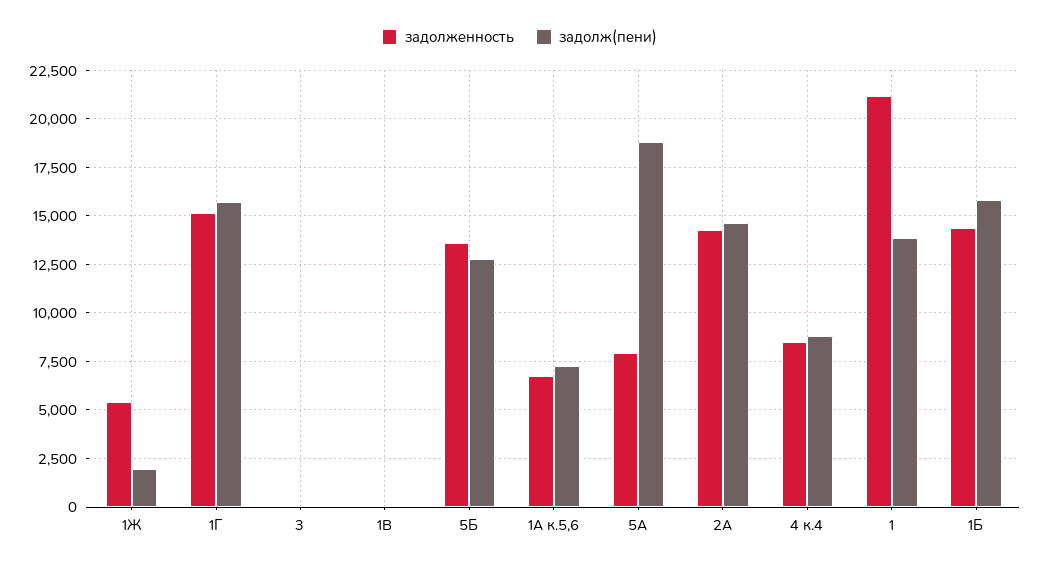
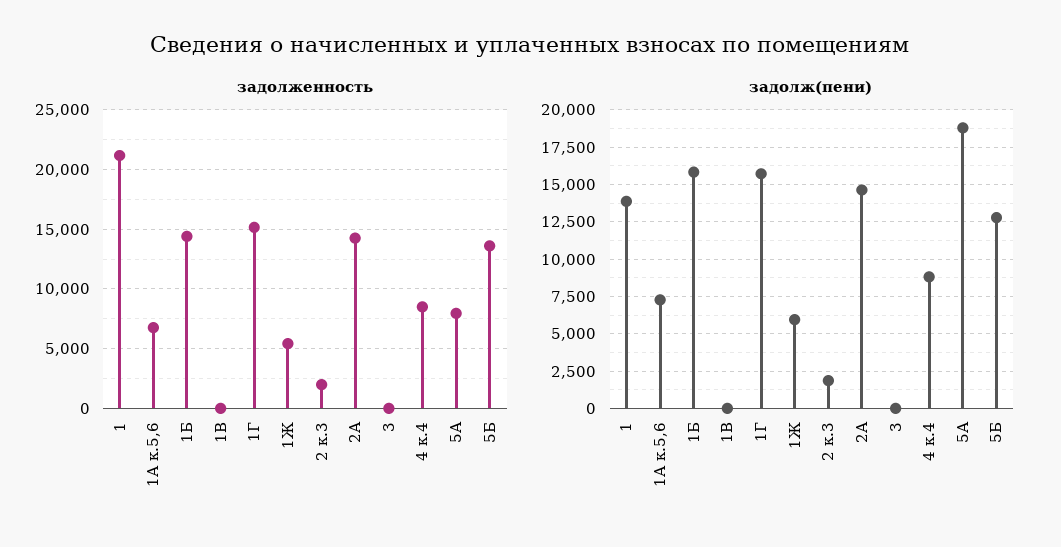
задолж(пени), 1Ж: 2000 -> 6000
задолженность, 2 к.3: none -> 2000
задолж(пени), 2 к.3: none -> 2000

